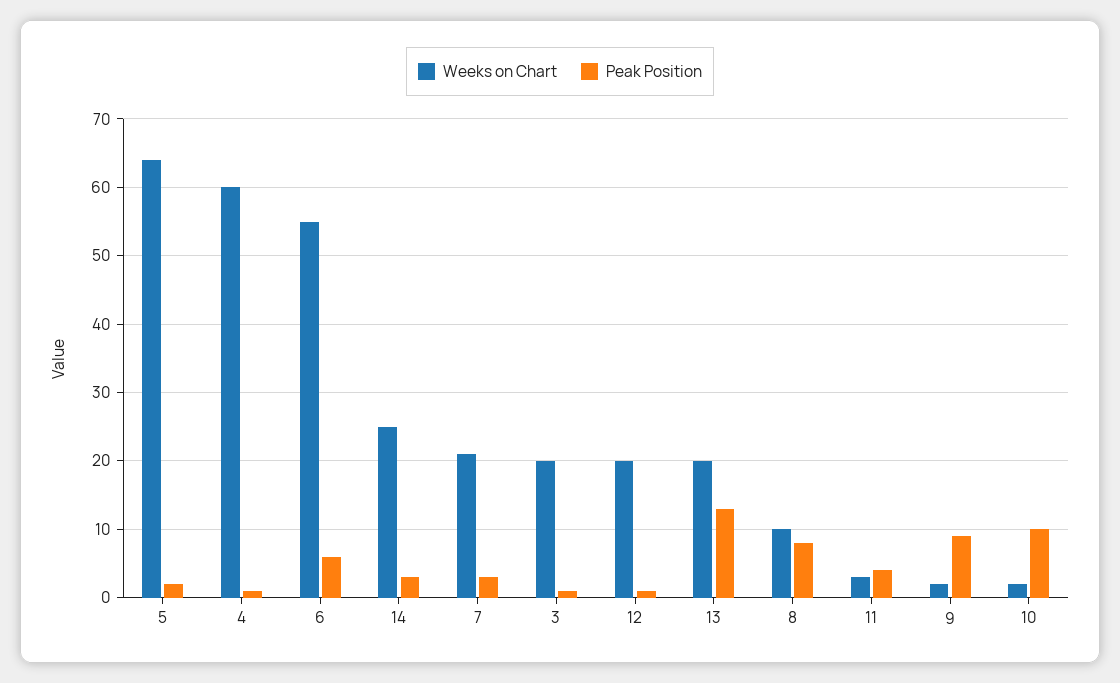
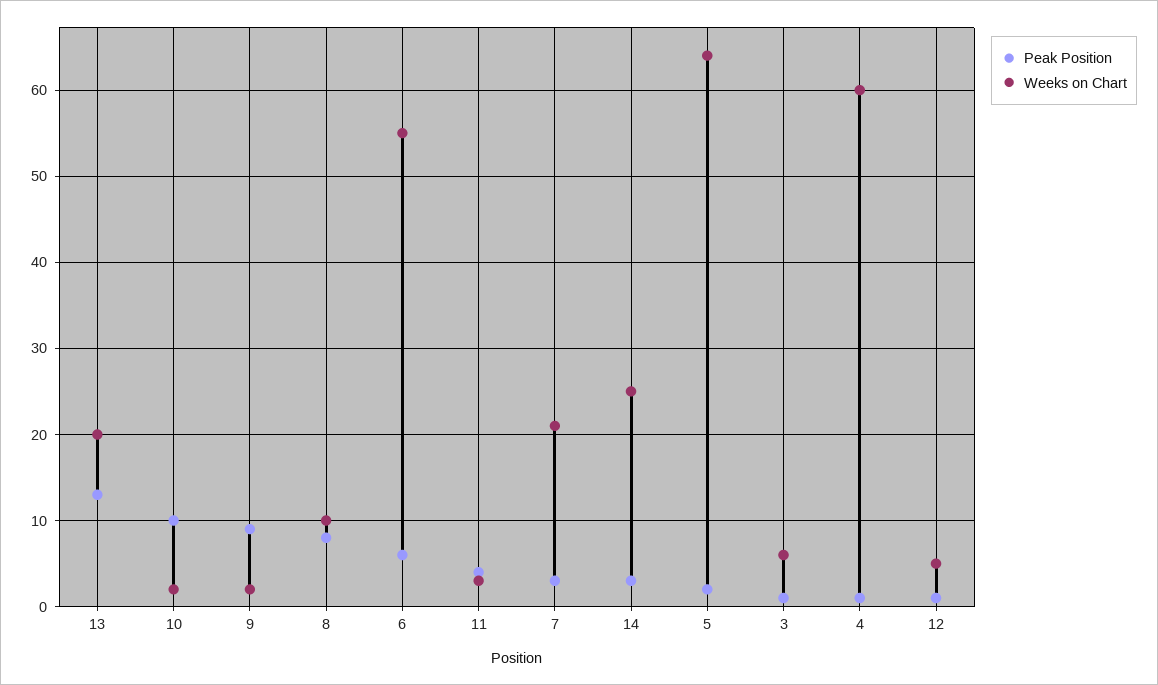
Weeks on Chart, 3: 20 -> 6
Weeks on Chart, 12: 20 -> 5

